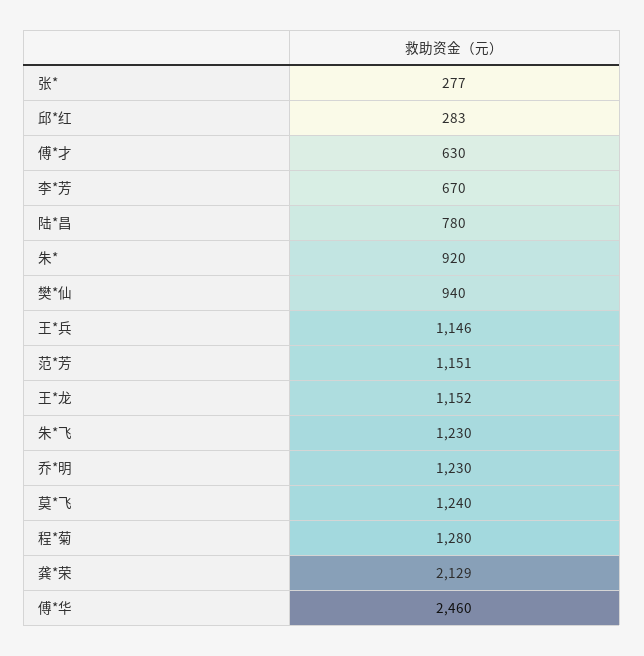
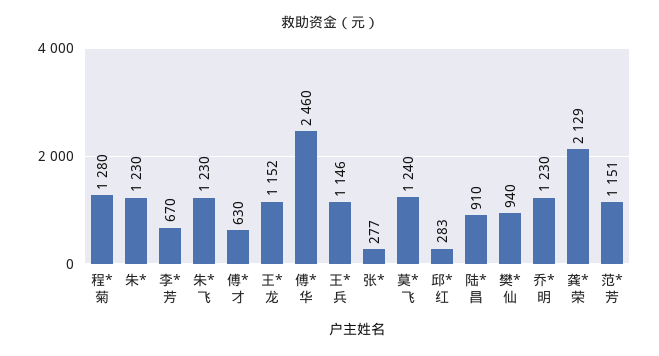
陆*昌: 780 -> 910
朱*: 920 -> 1230

